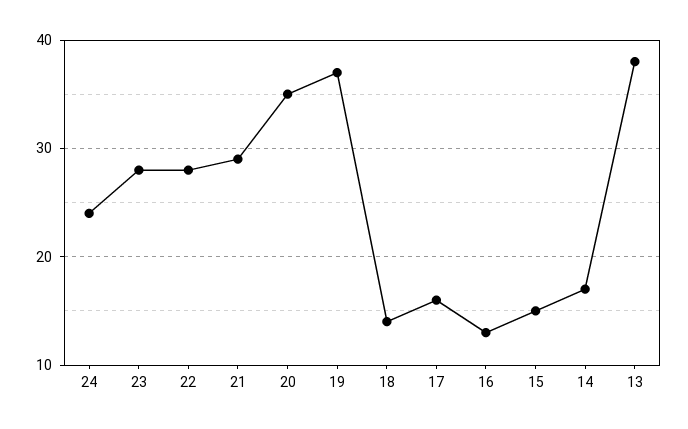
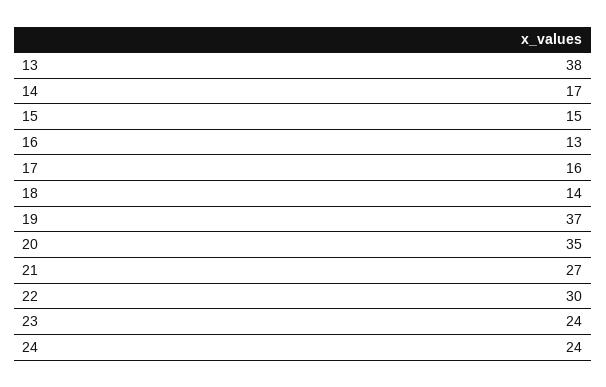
23: 28 -> 24
22: 28 -> 30
21: 29 -> 27

